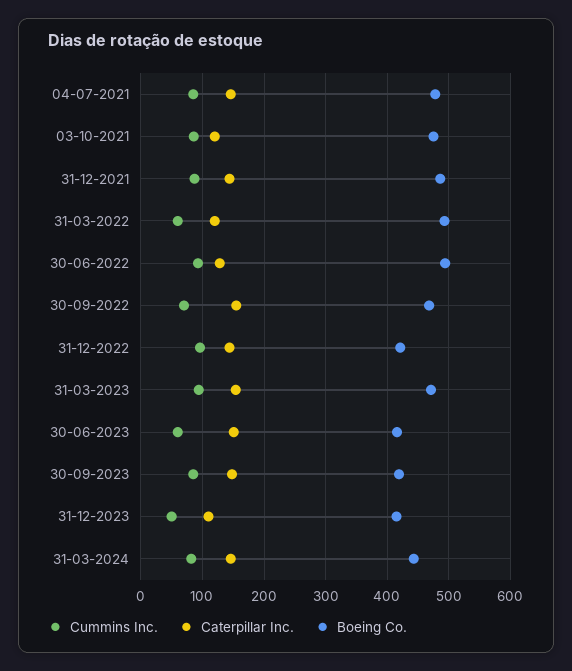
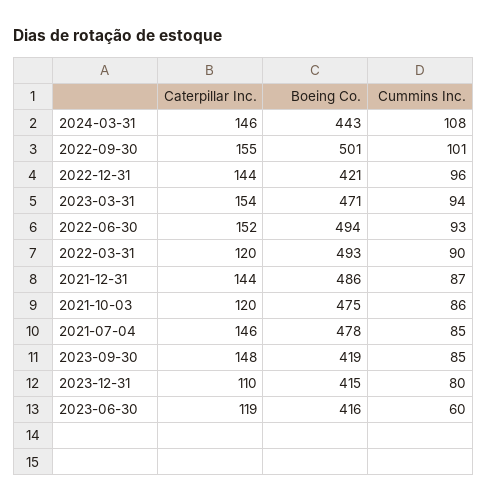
Cummins Inc., 31-03-2022: 60 -> 90
Caterpillar Inc., 30-06-2022: 130 -> 152
Cummins Inc., 30-09-2022: 70 -> 101
Boeing Co., 30-09-2022: 470 -> 501
Caterpillar Inc., 30-06-2023: 150 -> 119
Cummins Inc., 31-12-2023: 50 -> 80
Cummins Inc., 31-03-2024: 80 -> 108

